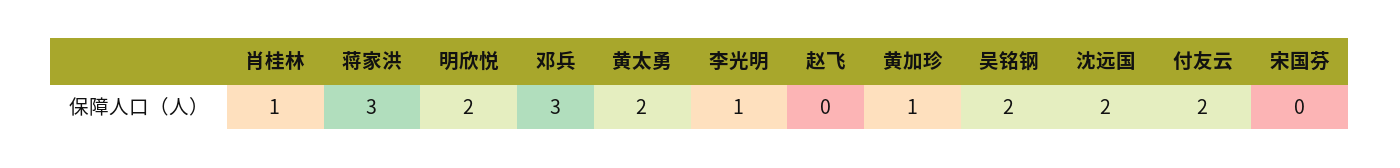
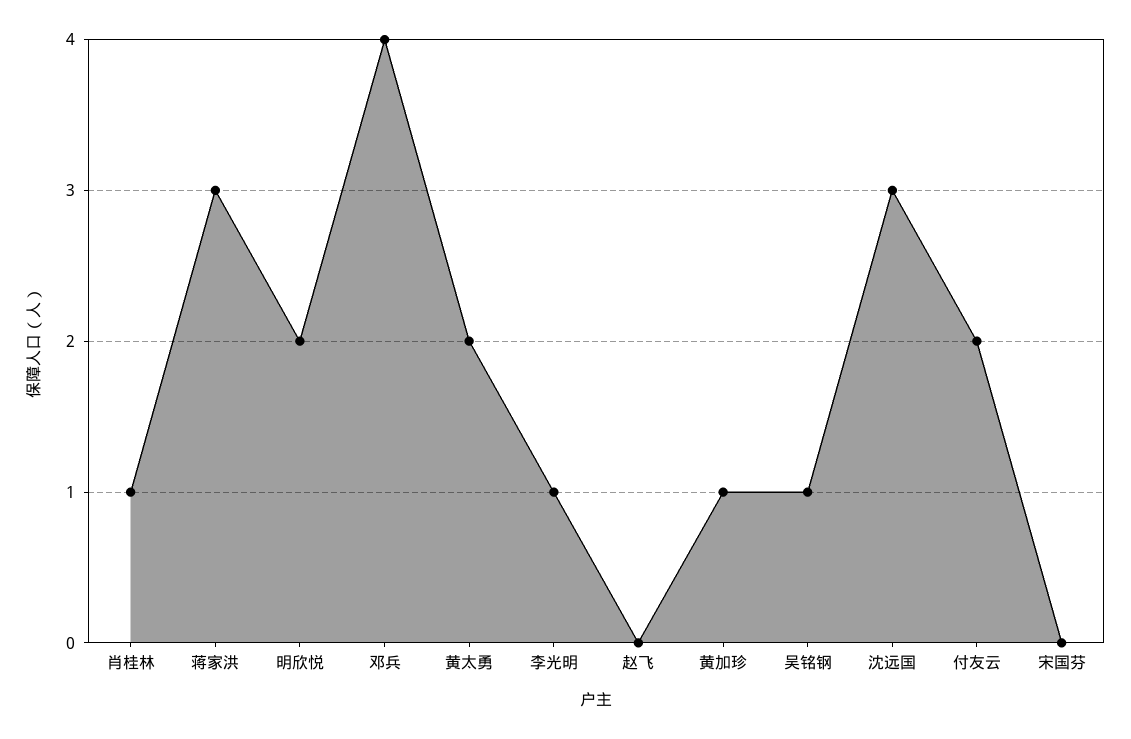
邓兵: 3 -> 4
吴铭钢: 2 -> 1
沈远国: 2 -> 3

